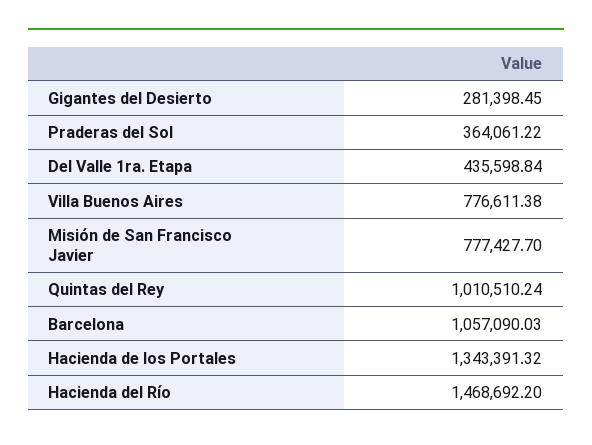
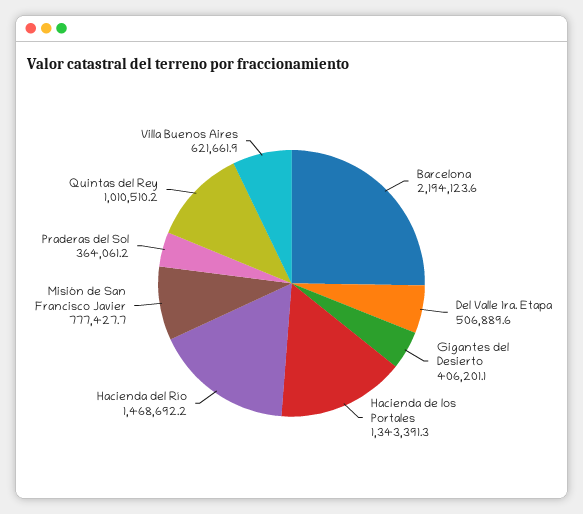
Gigantes del Desierto: 281398.45 -> 406201.1
Del Valle 1ra. Etapa: 435598.84 -> 506889.6
Villa Buenos Aires: 776611.38 -> 621661.9
Barcelona: 1057090.03 -> 2194123.6

